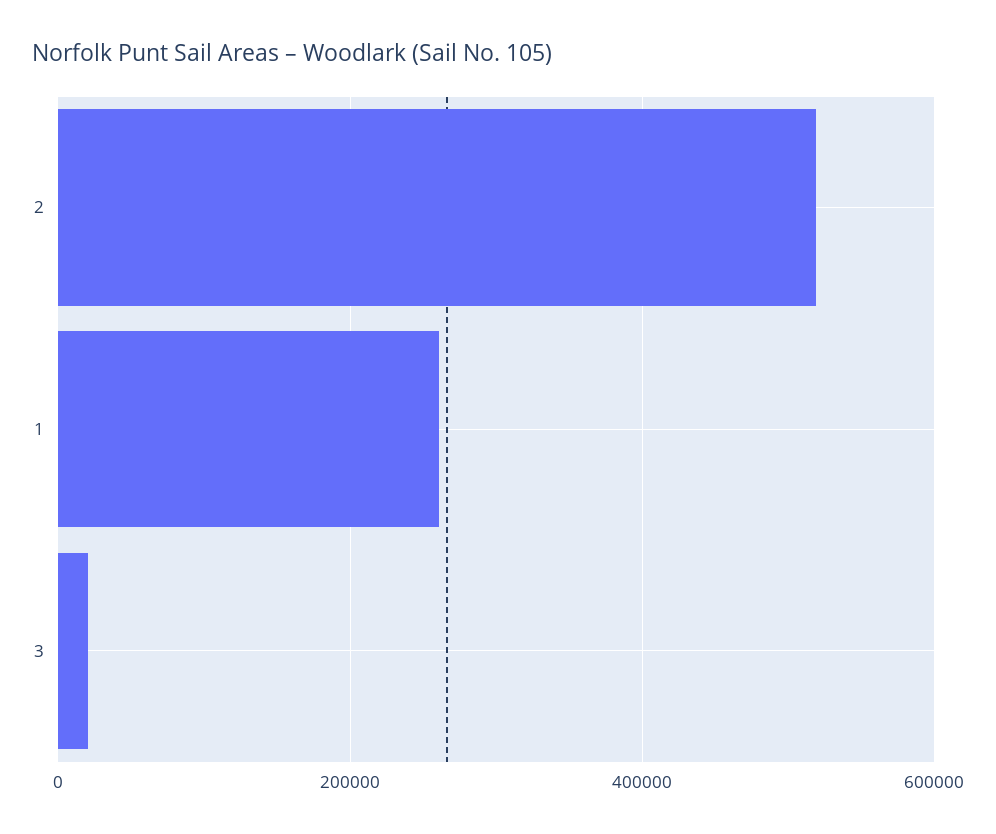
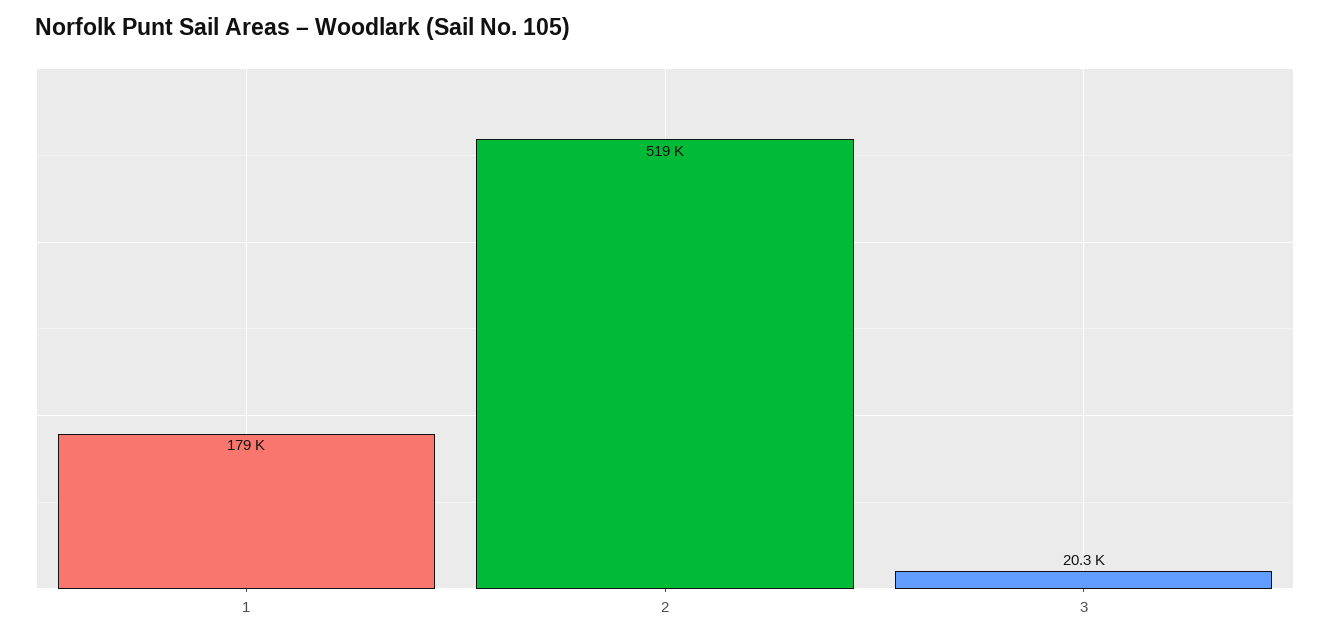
1: 260000 -> 179000

